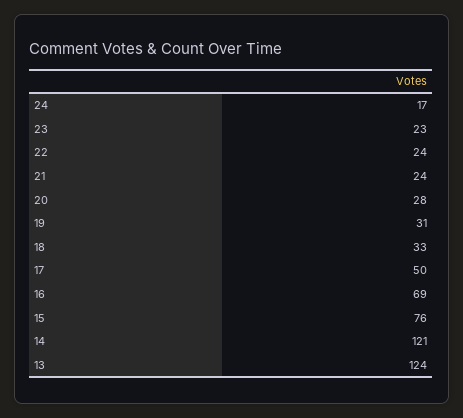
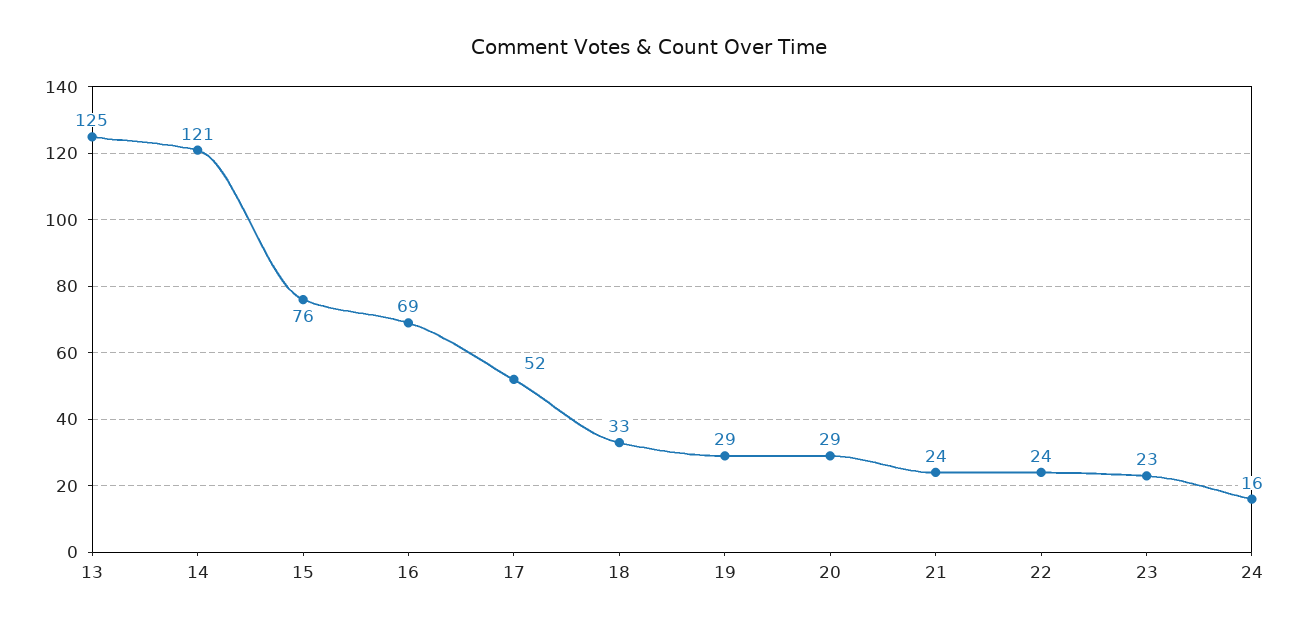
24: 17 -> 16
20: 28 -> 29
19: 31 -> 29
17: 50 -> 52
13: 124 -> 125

